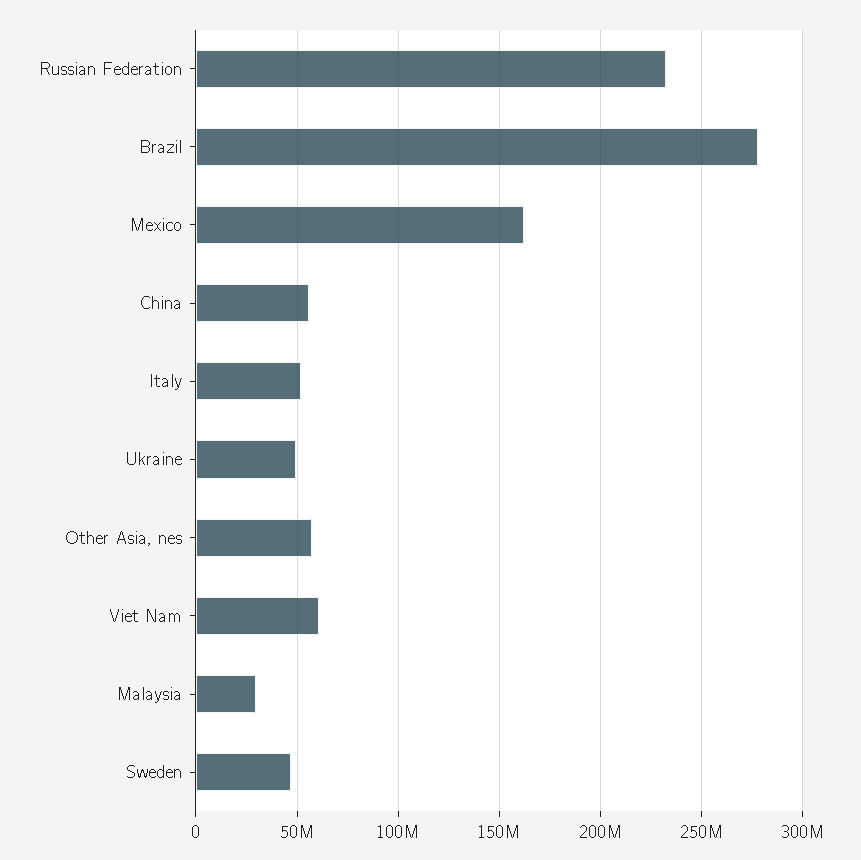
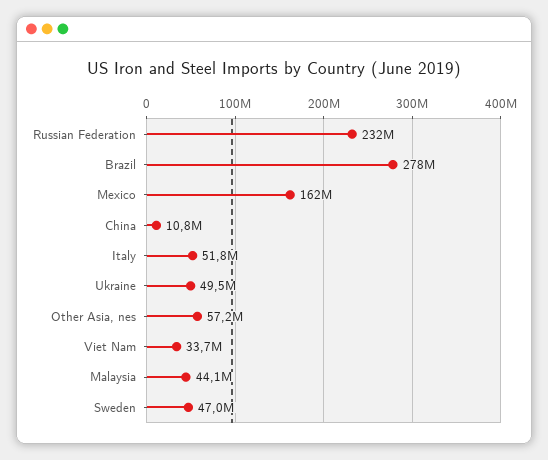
China: 55000000 -> 10800000
Viet Nam: 60000000 -> 33700000
Malaysia: 30000000 -> 44100000

